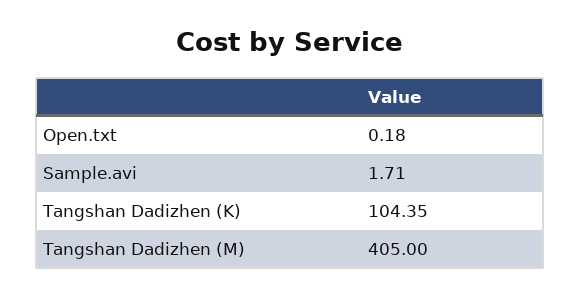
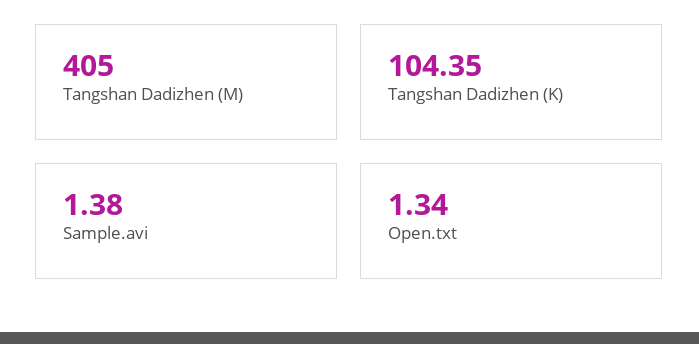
Open.txt: 0.18 -> 1.34
Sample.avi: 1.71 -> 1.38

